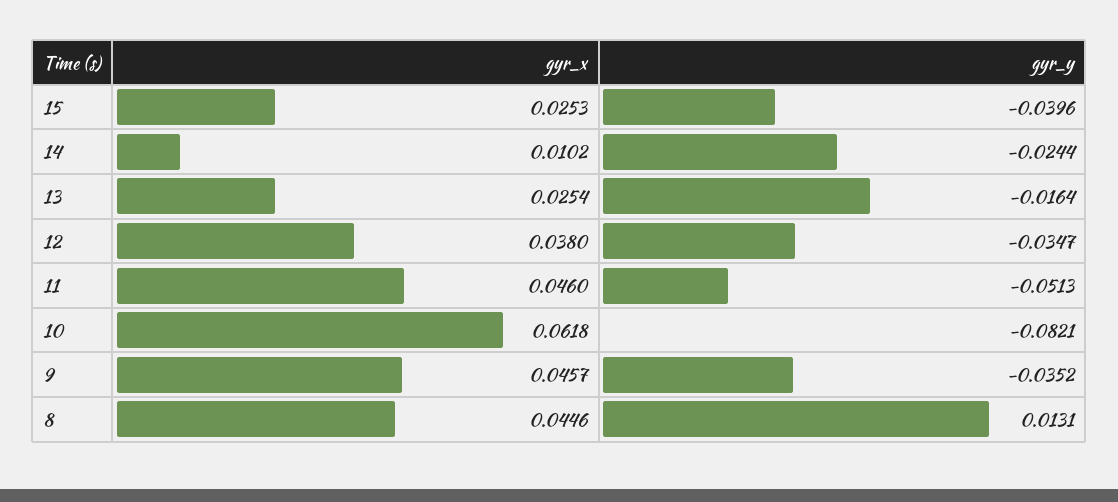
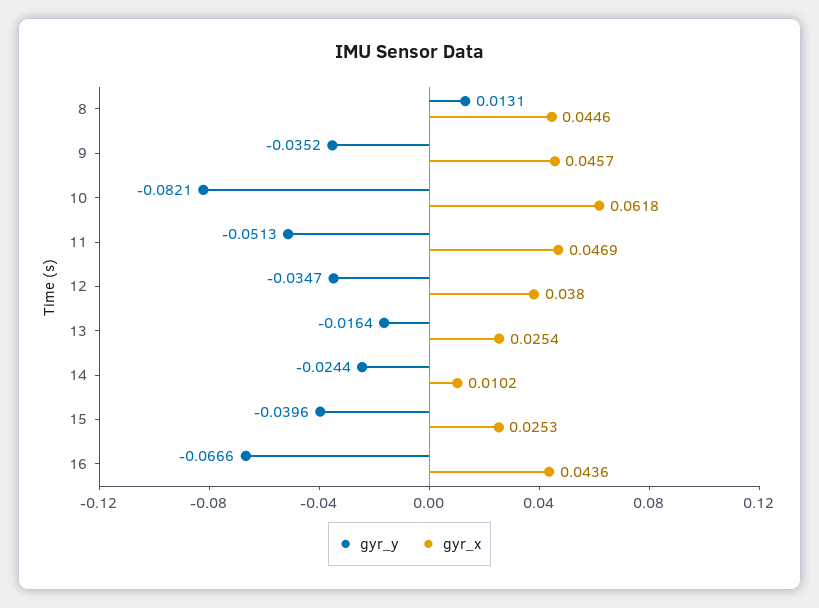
gyr_x, 11: 0.046 -> 0.0469
gyr_y, 16: none -> -0.0666
gyr_x, 16: none -> 0.0436

